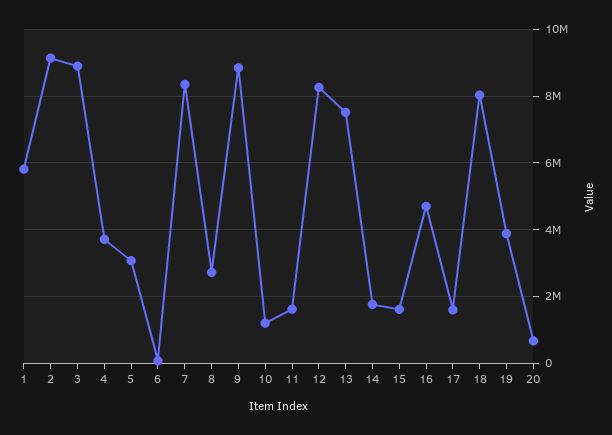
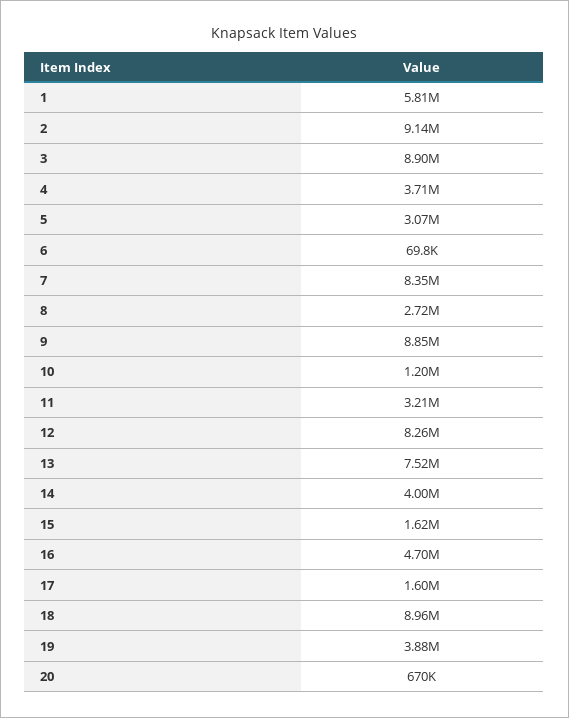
11: 1600000 -> 3210000
14: 1800000 -> 4000000
18: 8000000 -> 8960000

